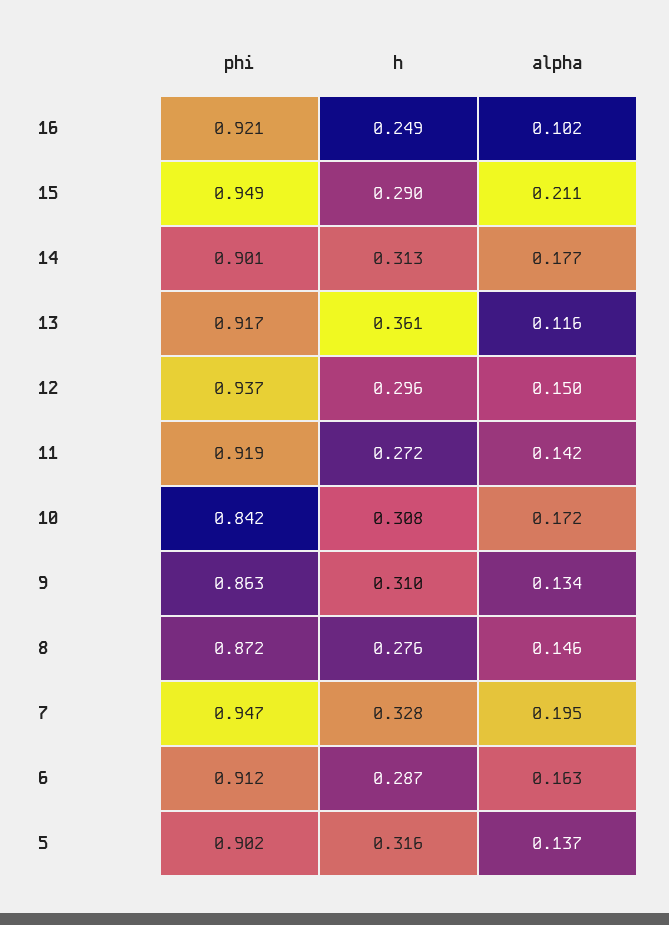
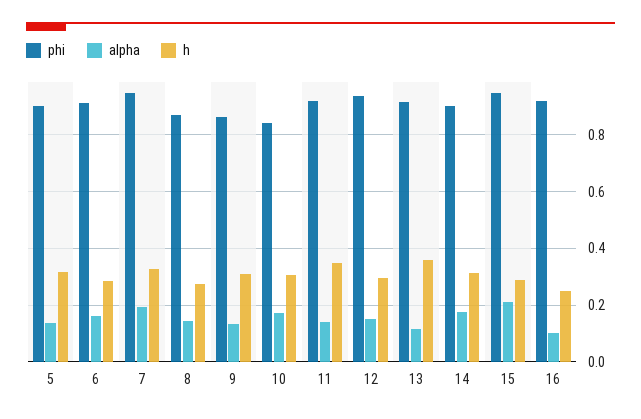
h, 11: 0.272 -> 0.35

